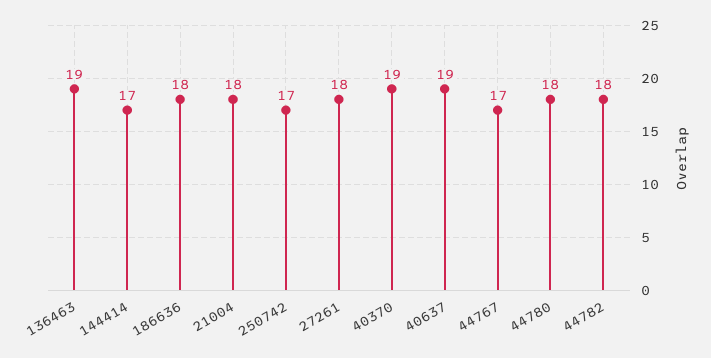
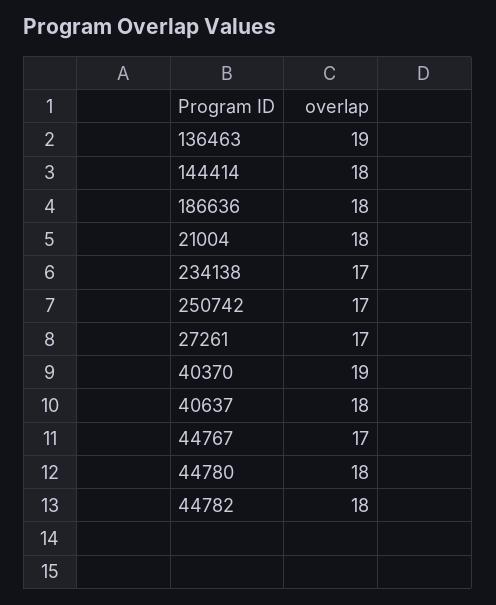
144414: 17 -> 18
27261: 18 -> 17
40637: 19 -> 18
234138: none -> 17

